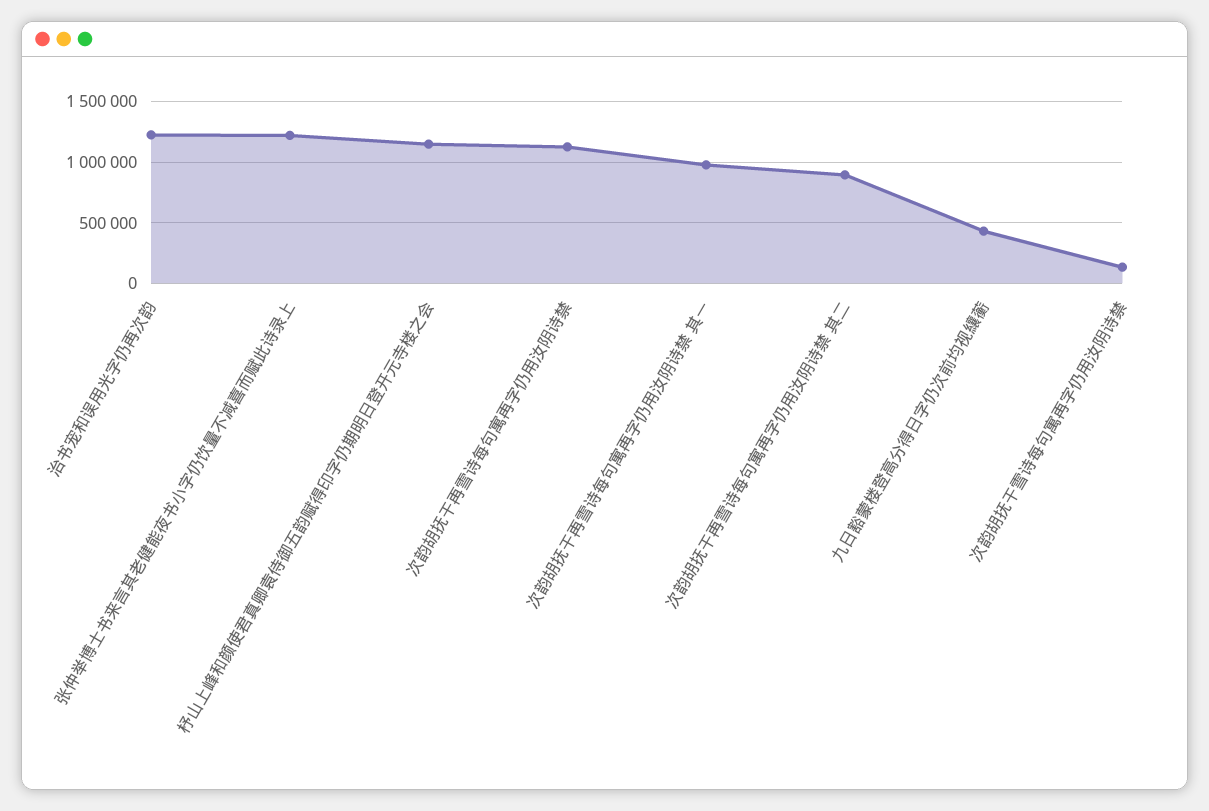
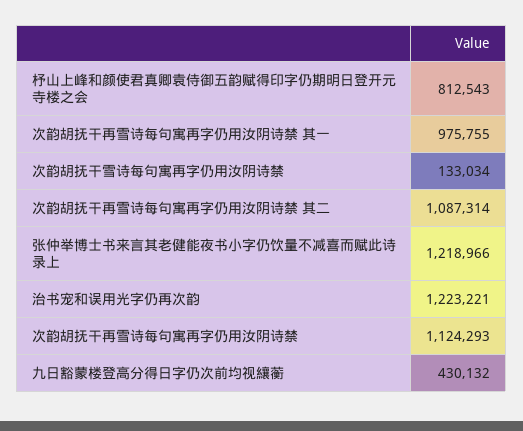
杼山上峰和颜使君真卿袁侍御五韵赋得印字仍期明日登开元寺楼之会: 1150000 -> 812543
次韵胡抚干再雪诗每句寓再字仍用汝阴诗禁 其二: 900000 -> 1087314

